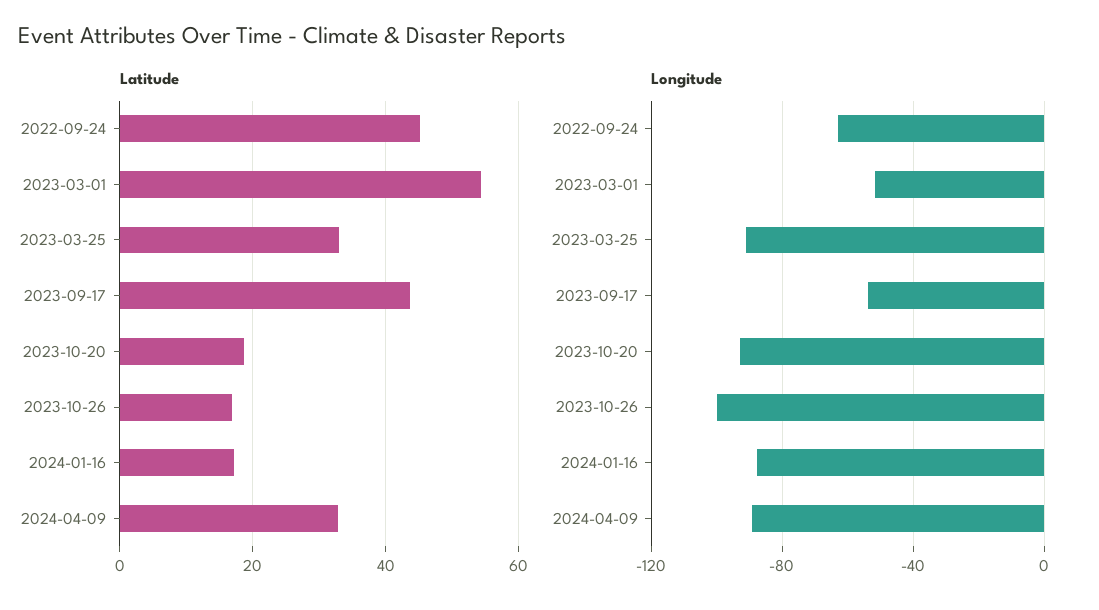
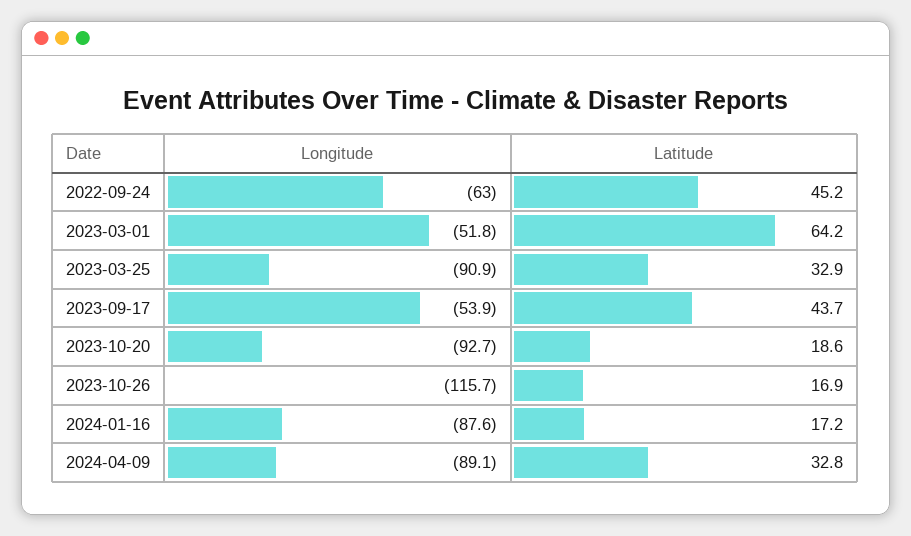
Latitude, 2023-03-01: 54 -> 64.2
Longitude, 2023-10-26: -100 -> -115.7

